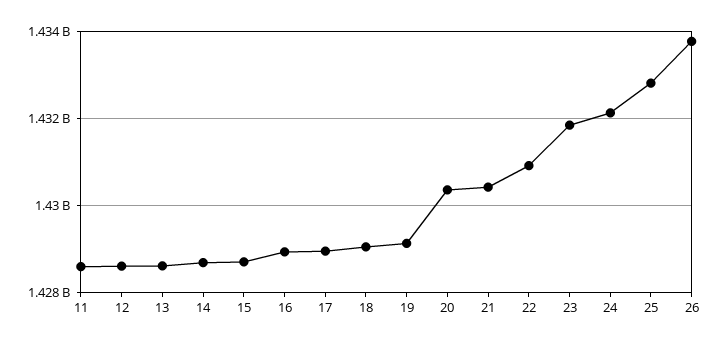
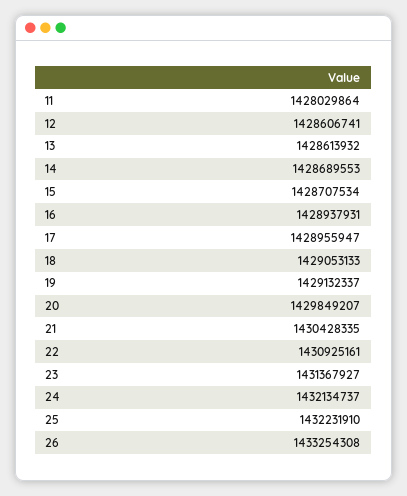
11: 1428600000 -> 1428029864
20: 1430400000 -> 1429849207
23: 1431800000 -> 1431367927
25: 1432800000 -> 1432231910
26: 1433800000 -> 1433254308

